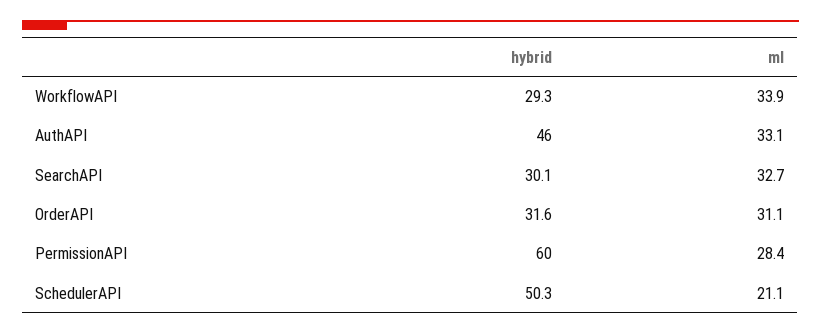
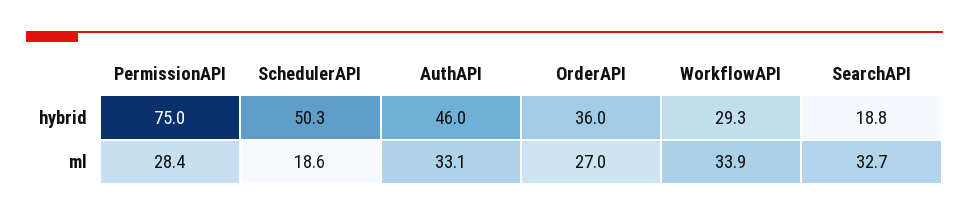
hybrid, SearchAPI: 30.1 -> 18.8
hybrid, OrderAPI: 31.6 -> 36
ml, OrderAPI: 31.1 -> 27
hybrid, PermissionAPI: 60 -> 75
ml, SchedulerAPI: 21.1 -> 18.6

